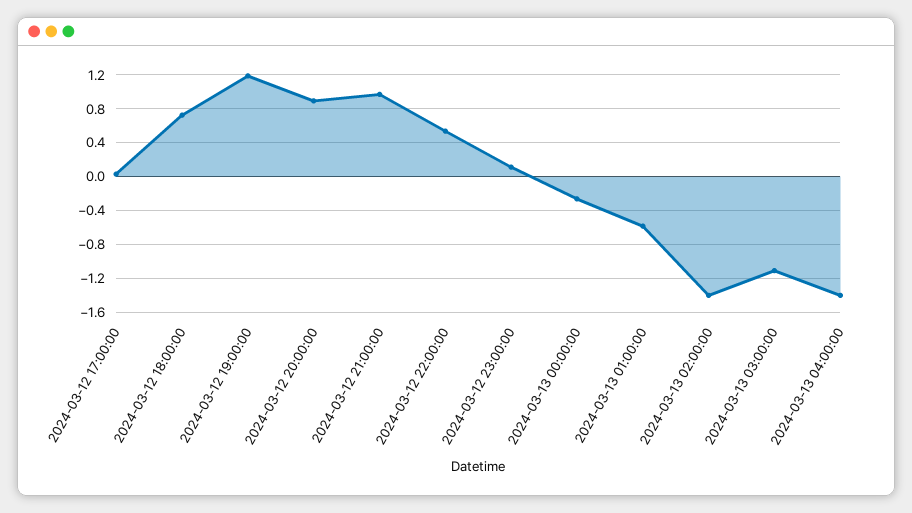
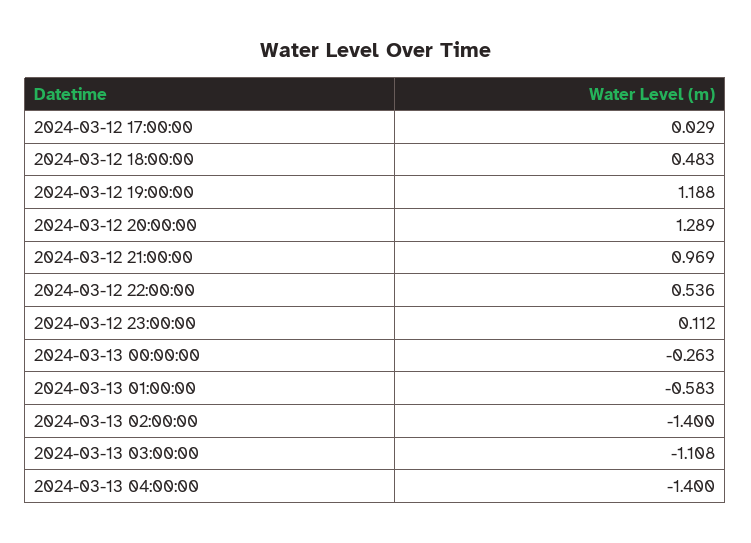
2024-03-12 18:00:00: 0.7 -> 0.483
2024-03-12 20:00:00: 0.9 -> 1.289

